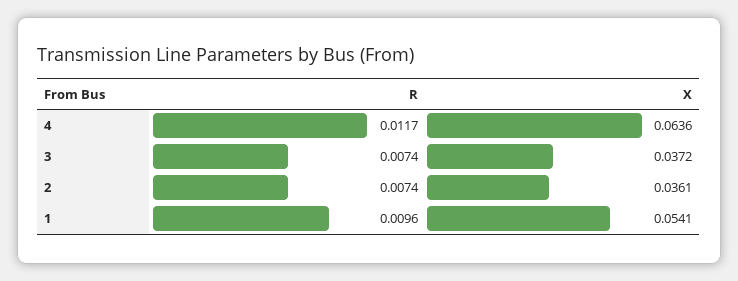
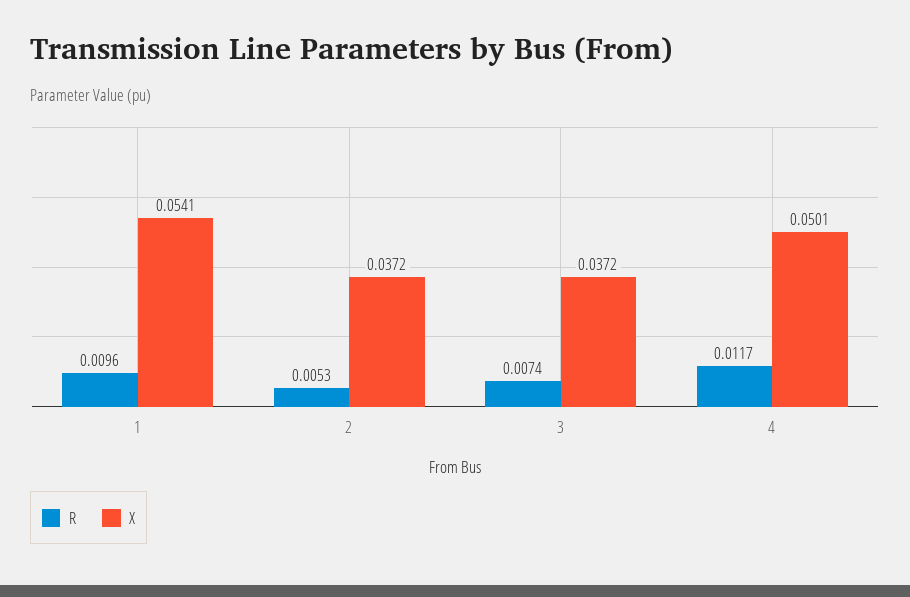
X, 4: 0.0636 -> 0.0501
R, 2: 0.0074 -> 0.0053
X, 2: 0.0361 -> 0.0372

